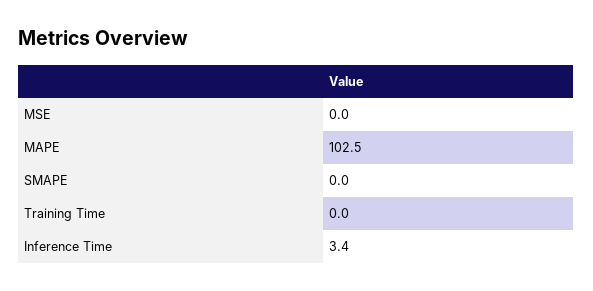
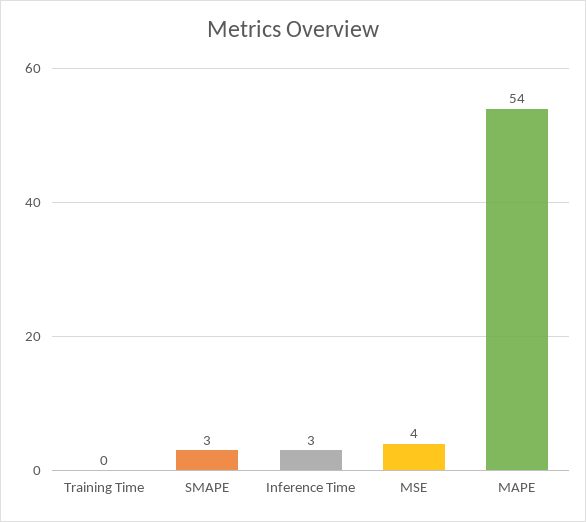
MSE: 0 -> 4
MAPE: 102.5 -> 54
SMAPE: 0 -> 3

